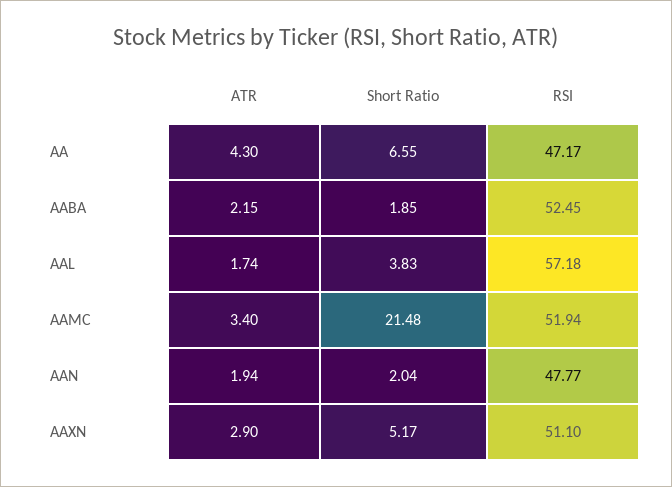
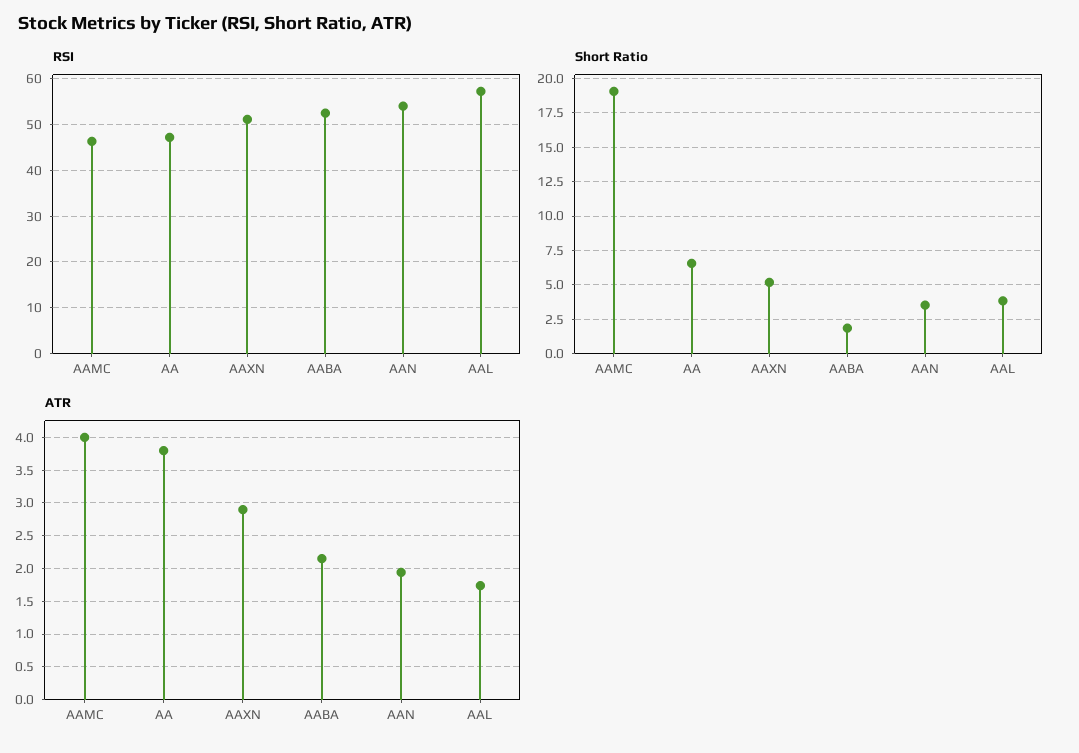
ATR, AA: 4.3 -> 3.8
ATR, AAMC: 3.4 -> 4
Short Ratio, AAMC: 21.48 -> 19
RSI, AAMC: 51.94 -> 46
Short Ratio, AAN: 2.04 -> 3.5
RSI, AAN: 47.77 -> 54

